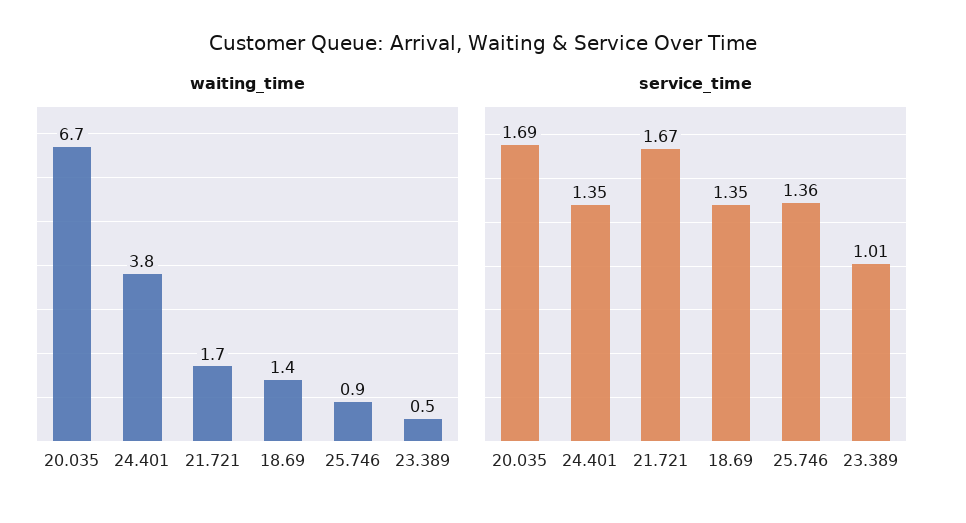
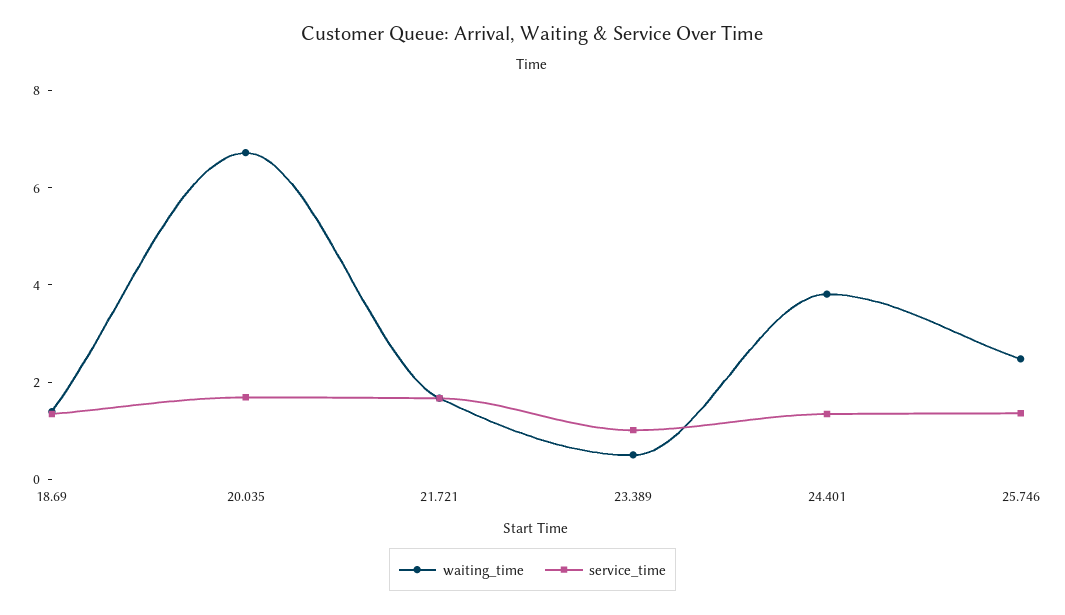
waiting_time, 25.746: 0.9 -> 2.5

